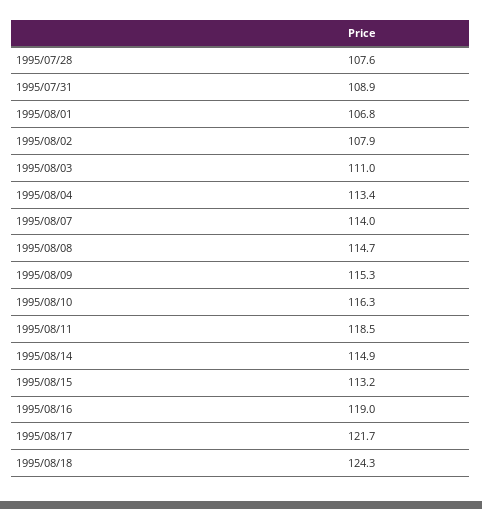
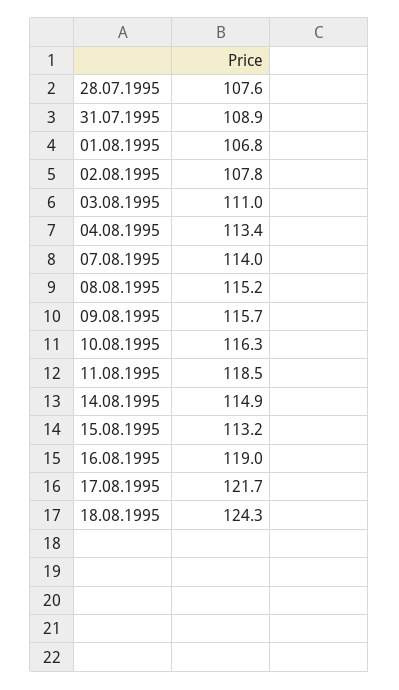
1995/08/02: 107.9 -> 107.8
1995/08/08: 114.7 -> 115.2
1995/08/09: 115.3 -> 115.7

